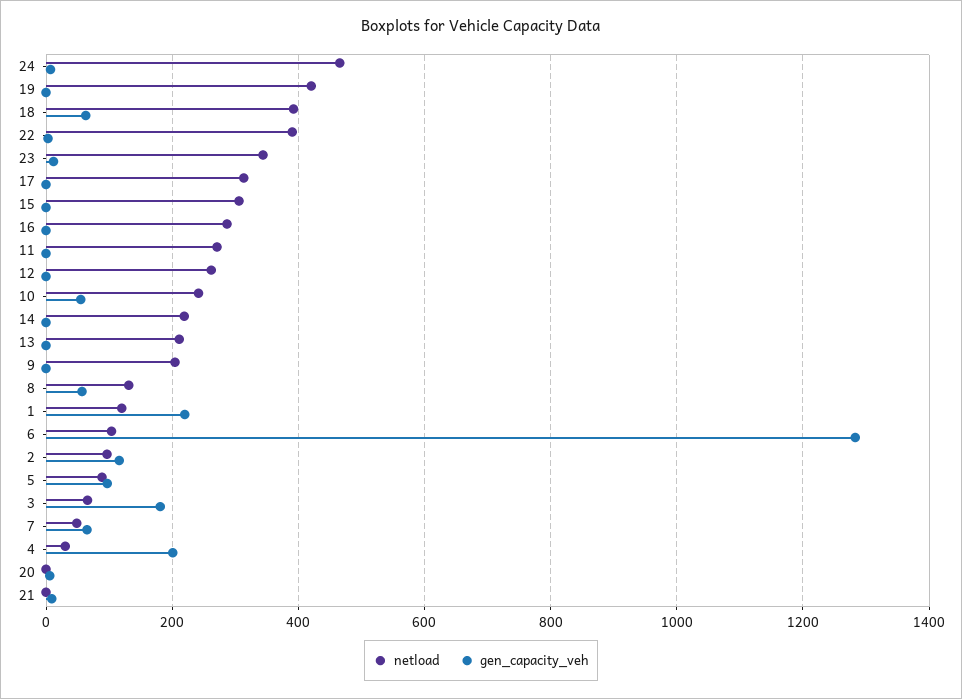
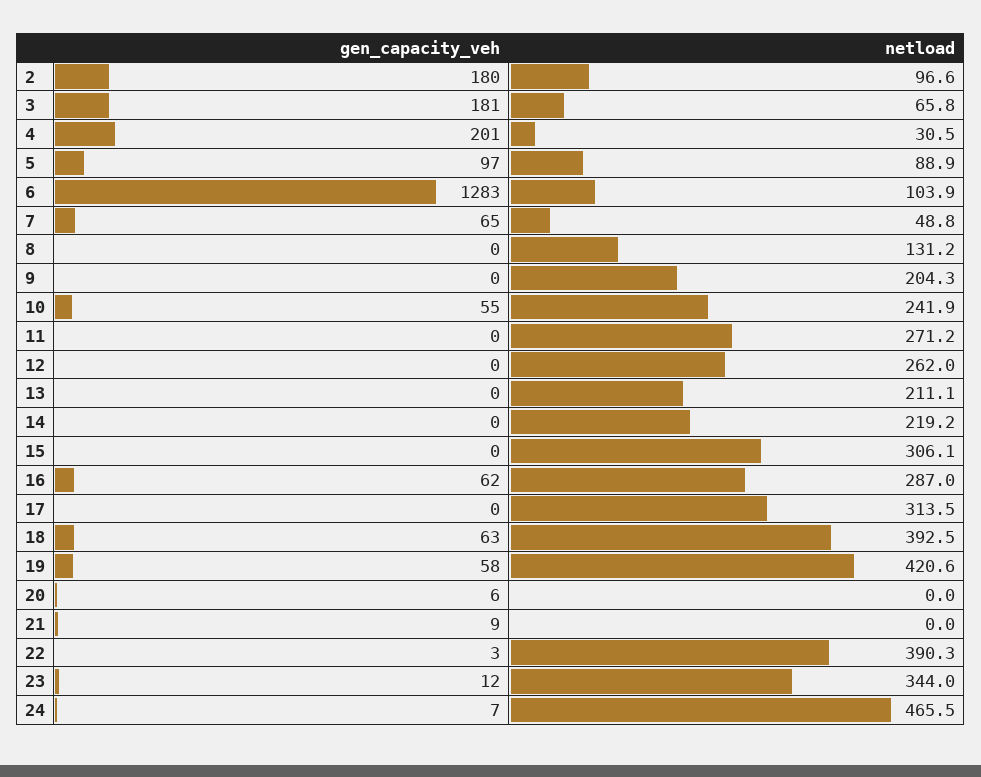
gen_capacity_veh, 19: 0 -> 58
gen_capacity_veh, 16: 0 -> 62
gen_capacity_veh, 8: 60 -> 0
netload, 1: 120 -> none
gen_capacity_veh, 1: 220 -> none
gen_capacity_veh, 2: 120 -> 180

